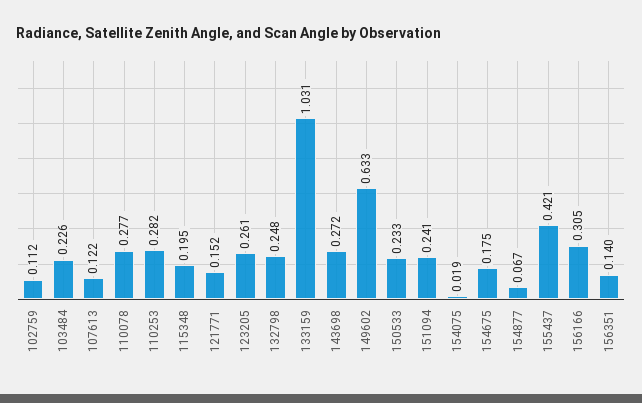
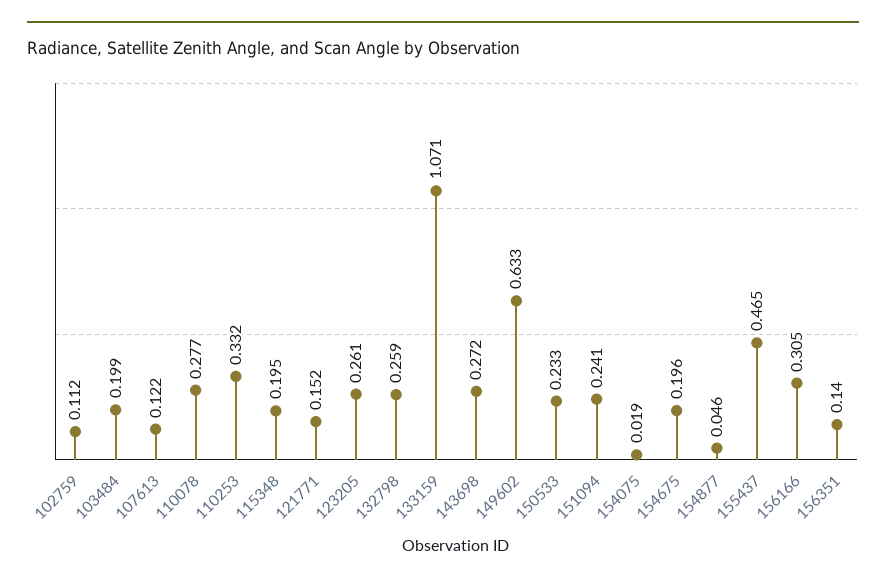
103484: 0.226 -> 0.199
110253: 0.282 -> 0.332
132798: 0.248 -> 0.259
133159: 1.031 -> 1.071
154675: 0.175 -> 0.196
154877: 0.067 -> 0.046
155437: 0.421 -> 0.465

